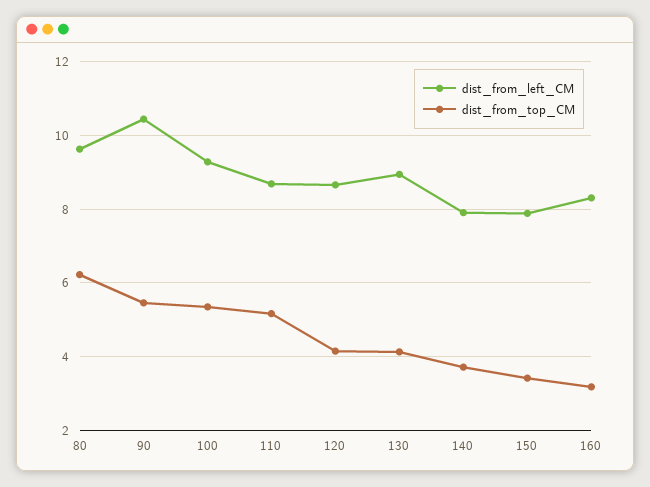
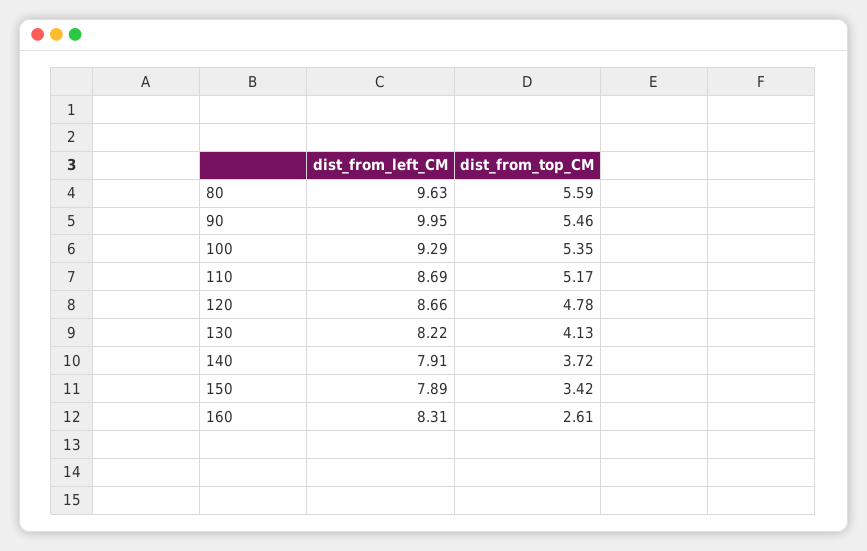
dist_from_top_CM, 80: 6.2 -> 5.59
dist_from_left_CM, 90: 10.4 -> 9.95
dist_from_top_CM, 120: 4.2 -> 4.78
dist_from_left_CM, 130: 9 -> 8.22
dist_from_top_CM, 160: 3.2 -> 2.61

